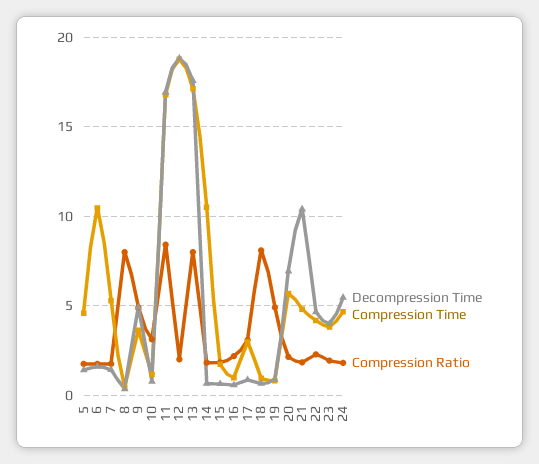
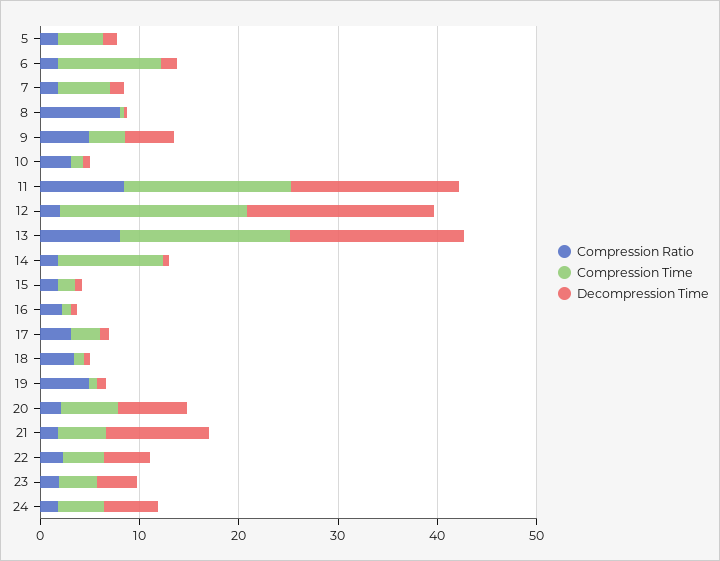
Compression Ratio, 18: 8 -> 4

